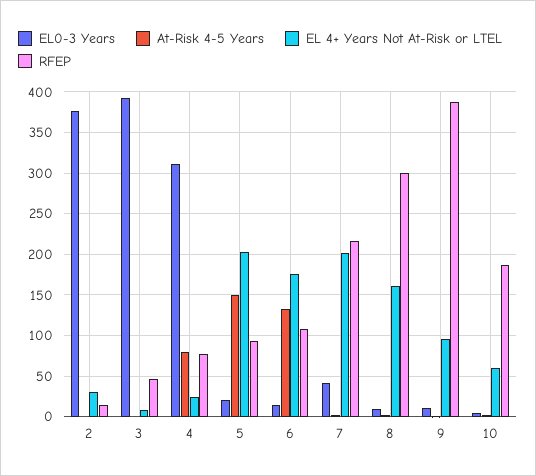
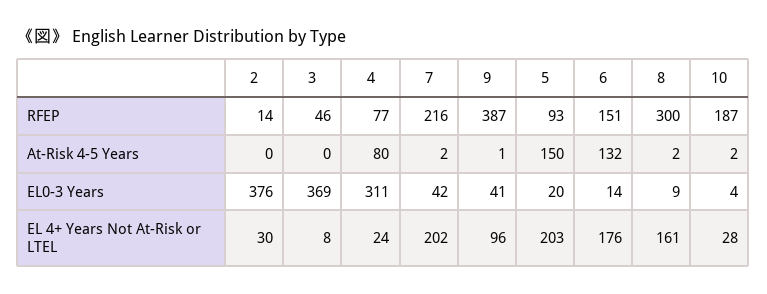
EL0-3 Years, 3: 390 -> 369
RFEP, 6: 110 -> 151
EL0-3 Years, 9: 10 -> 41
EL 4+ Years Not At-Risk or LTEL, 10: 60 -> 28

